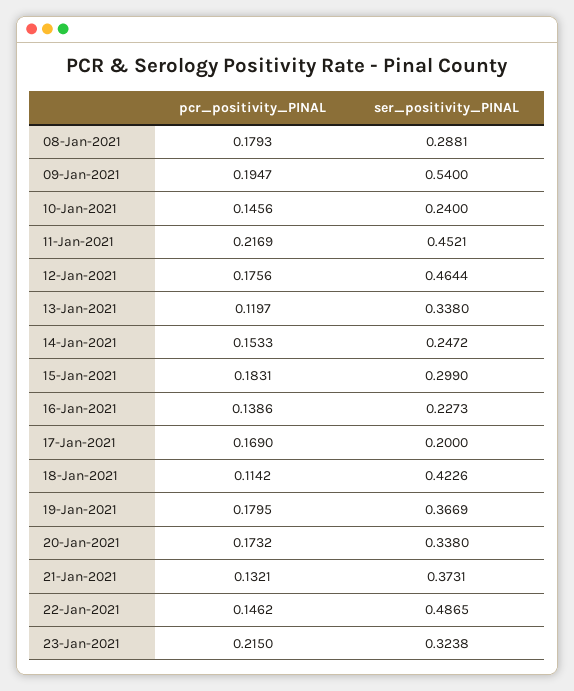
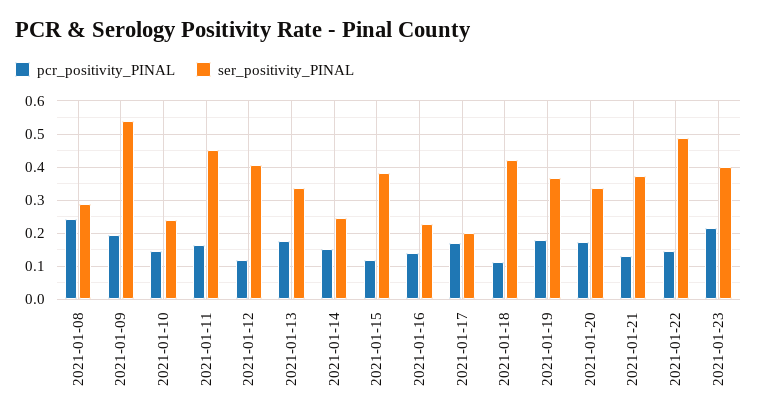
pcr_positivity_PINAL, 08-Jan-2021: 0.1793 -> 0.24
pcr_positivity_PINAL, 11-Jan-2021: 0.2169 -> 0.16
pcr_positivity_PINAL, 12-Jan-2021: 0.1756 -> 0.12
ser_positivity_PINAL, 12-Jan-2021: 0.4644 -> 0.4
pcr_positivity_PINAL, 13-Jan-2021: 0.1197 -> 0.18
pcr_positivity_PINAL, 15-Jan-2021: 0.1831 -> 0.12
ser_positivity_PINAL, 15-Jan-2021: 0.299 -> 0.38
ser_positivity_PINAL, 23-Jan-2021: 0.3238 -> 0.4

